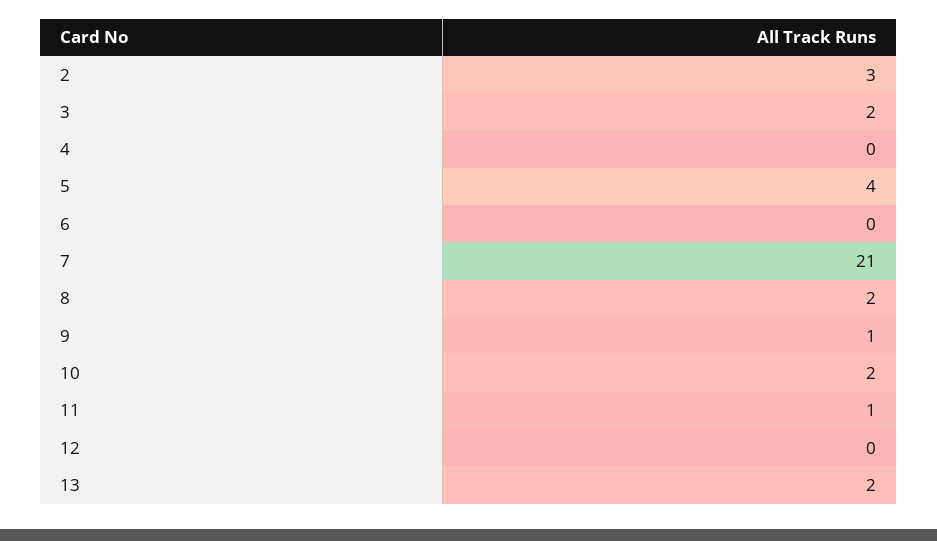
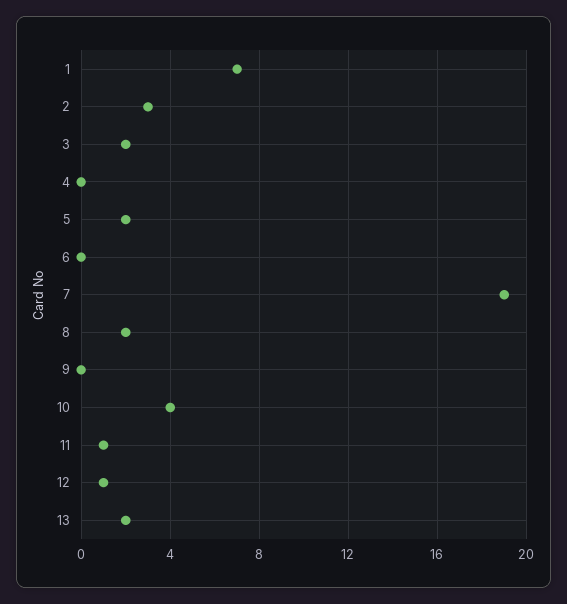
5: 4 -> 2
7: 21 -> 19
9: 1 -> 0
10: 2 -> 4
12: 0 -> 1
1: none -> 7

